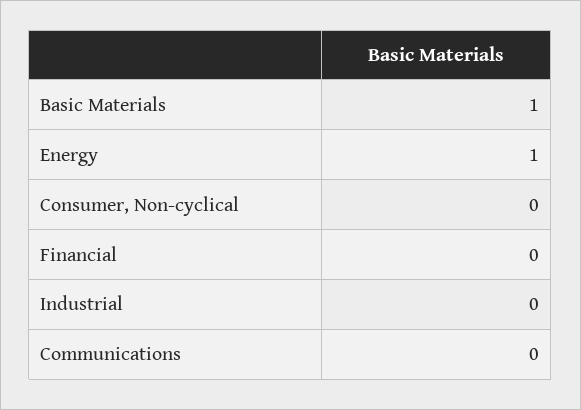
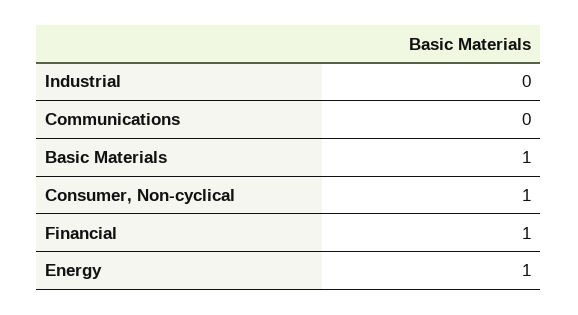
Consumer, Non-cyclical: 0 -> 1
Financial: 0 -> 1

